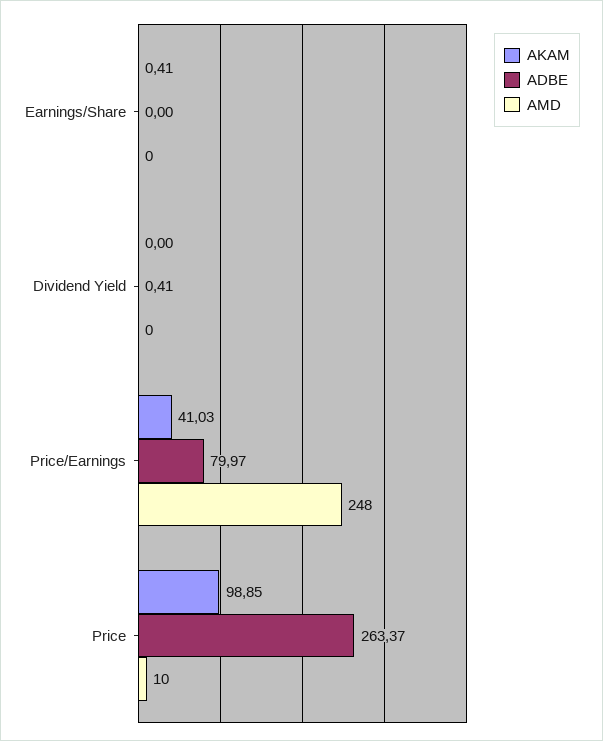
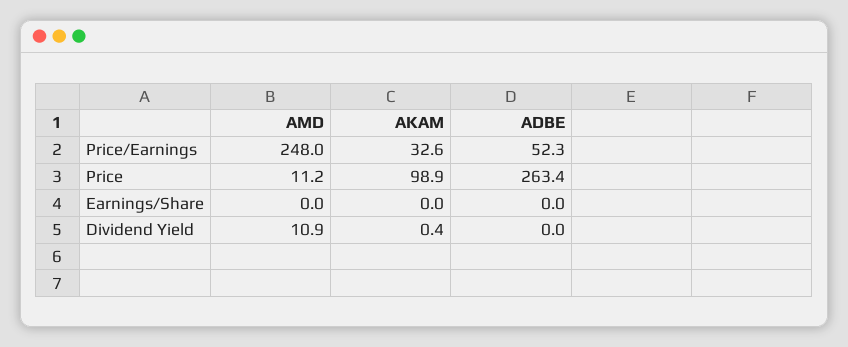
AKAM, Earnings/Share: 0.41 -> 0
AKAM, Dividend Yield: 0 -> 0.4
ADBE, Dividend Yield: 0.41 -> 0
AMD, Dividend Yield: 0 -> 10.9
AKAM, Price/Earnings: 41.03 -> 32.6
ADBE, Price/Earnings: 79.97 -> 52.3
AMD, Price: 10 -> 11.2

